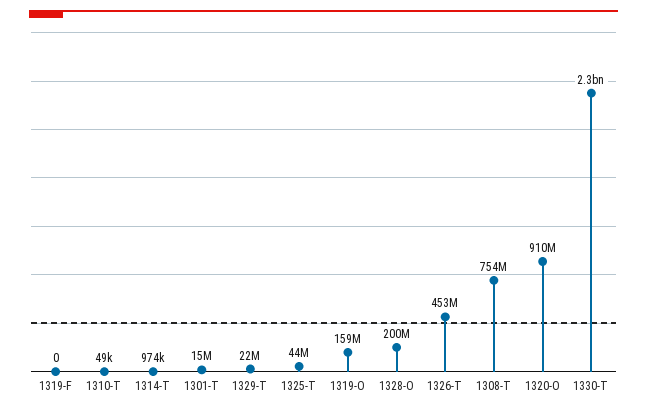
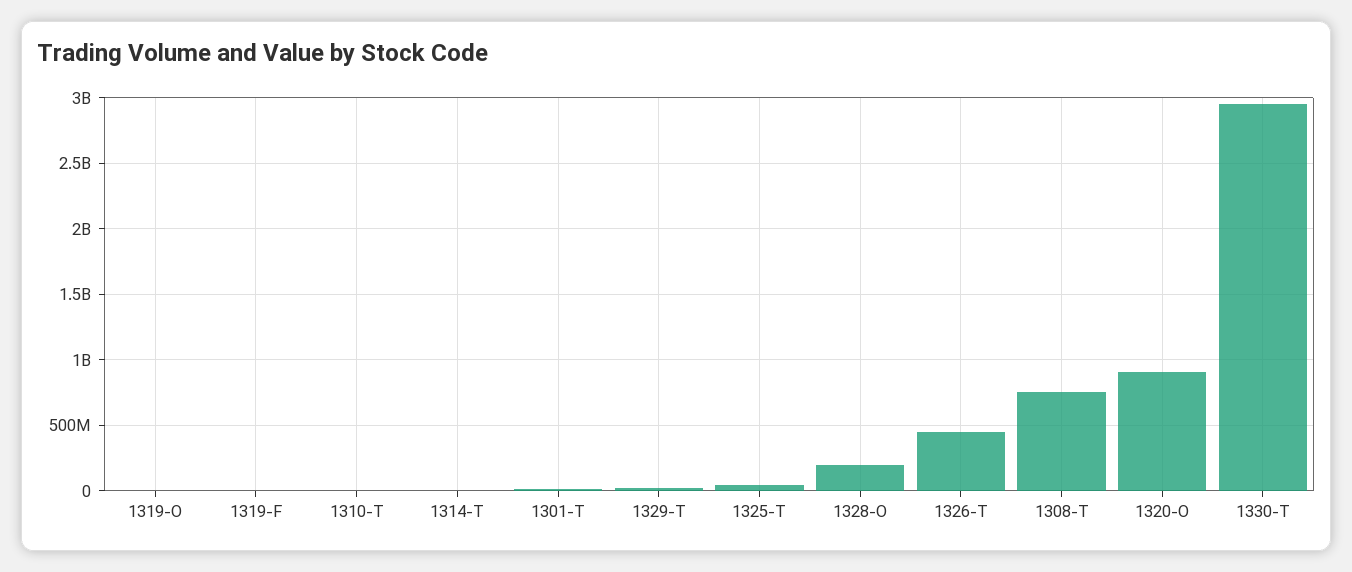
1319-O: 159000000 -> 0
1330-T: 2300000000 -> 2950000000

